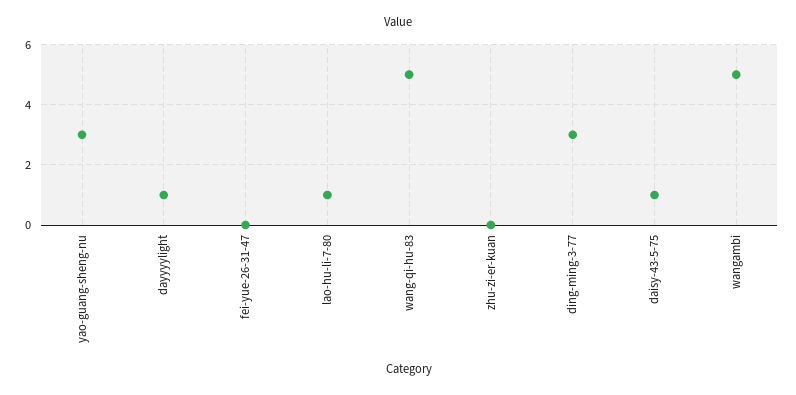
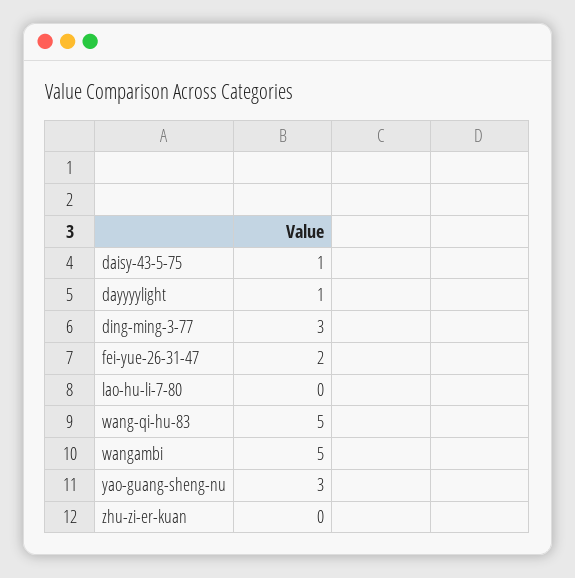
fei-yue-26-31-47: 0 -> 2
lao-hu-li-7-80: 1 -> 0

